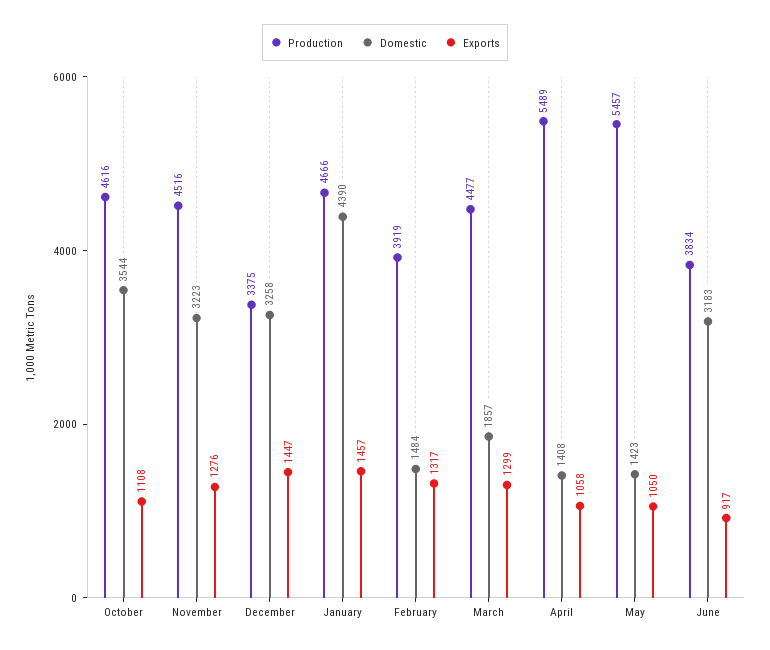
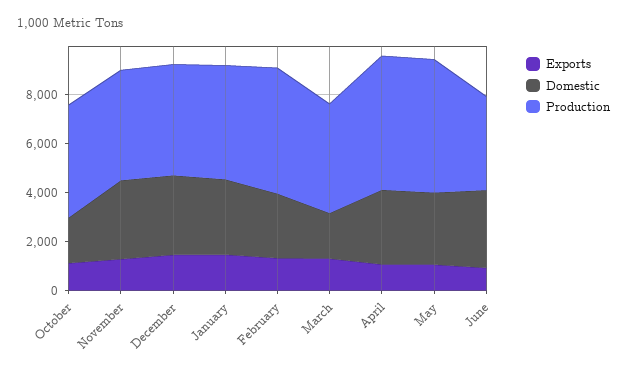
Domestic, October: 3544 -> 2000
Production, December: 3375 -> 4500
Domestic, January: 4390 -> 3000
Production, February: 3919 -> 5000
Domestic, February: 1484 -> 2500
Domestic, April: 1408 -> 3000
Domestic, May: 1423 -> 3000

